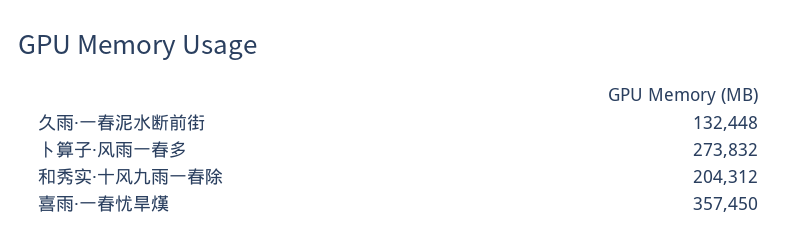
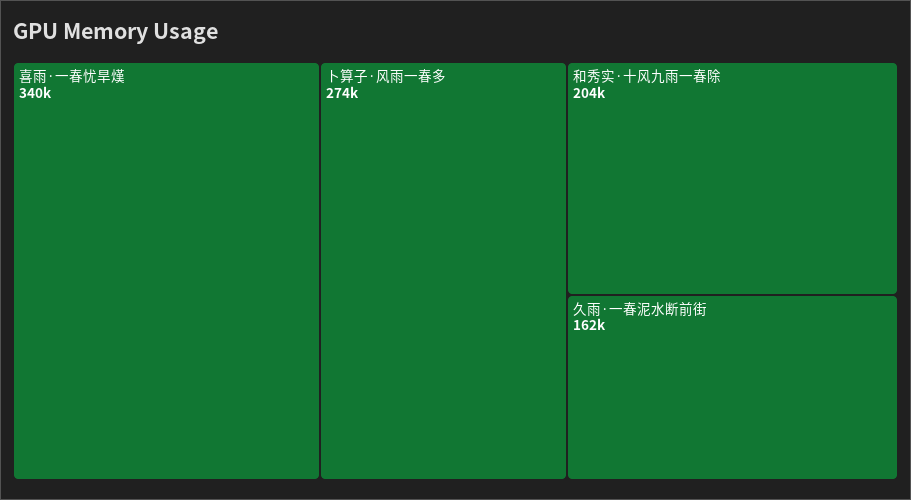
久雨·一春泥水断前街: 132448 -> 162000
喜雨·一春忧旱熯: 357450 -> 340000

